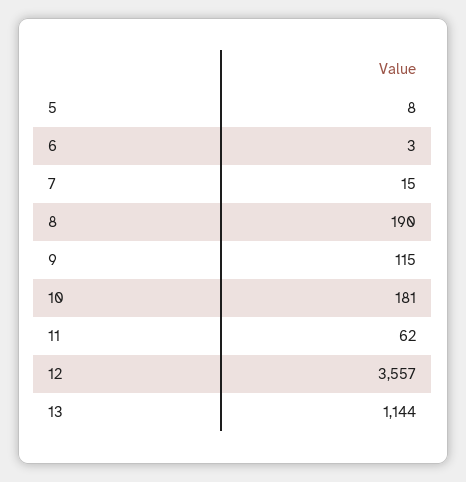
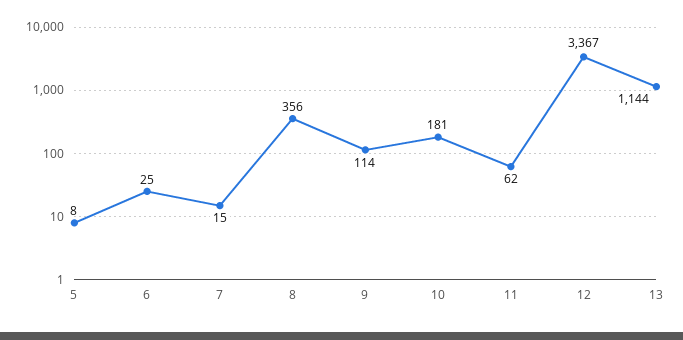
6: 3 -> 25
8: 190 -> 356
9: 115 -> 114
12: 3557 -> 3367

